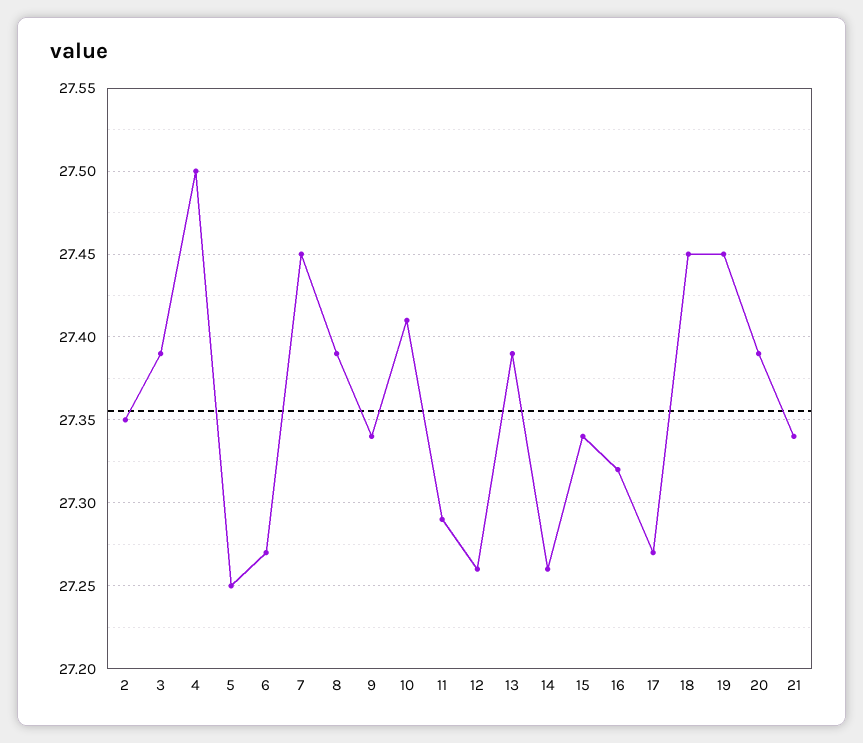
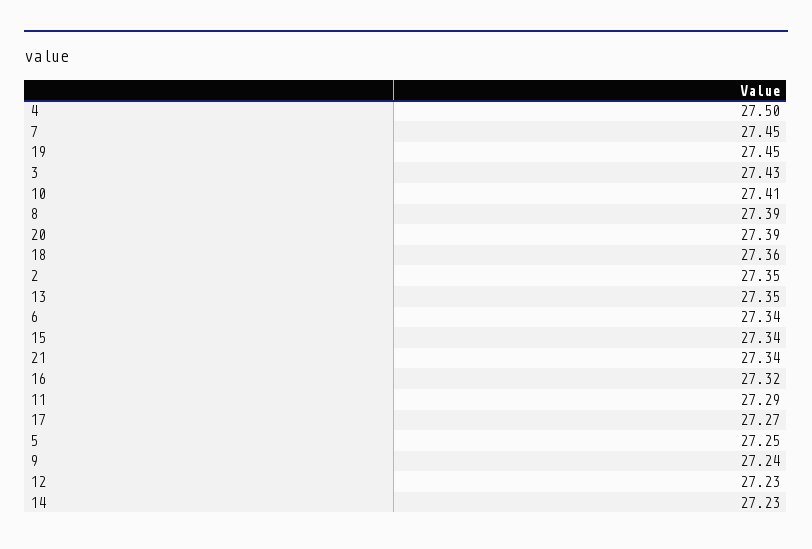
3: 27.39 -> 27.43
6: 27.27 -> 27.34
9: 27.34 -> 27.24
12: 27.26 -> 27.23
13: 27.39 -> 27.35
14: 27.26 -> 27.23
18: 27.45 -> 27.36

